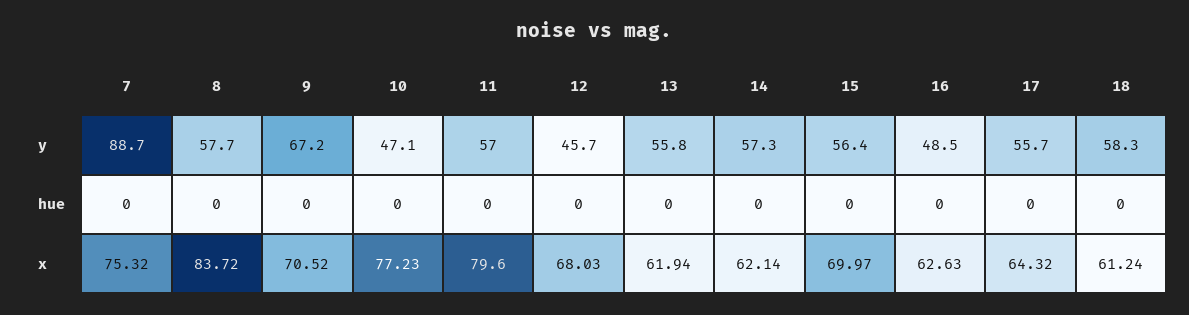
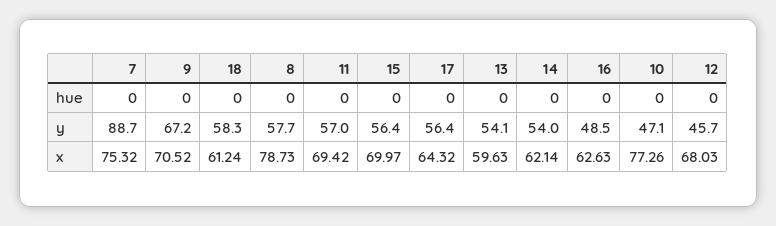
13, y: 55.8 -> 54.1
14, y: 57.3 -> 54
17, y: 55.7 -> 56.4
8, x: 83.72 -> 78.73
10, x: 77.23 -> 77.26
11, x: 79.6 -> 69.42
13, x: 61.94 -> 59.63

